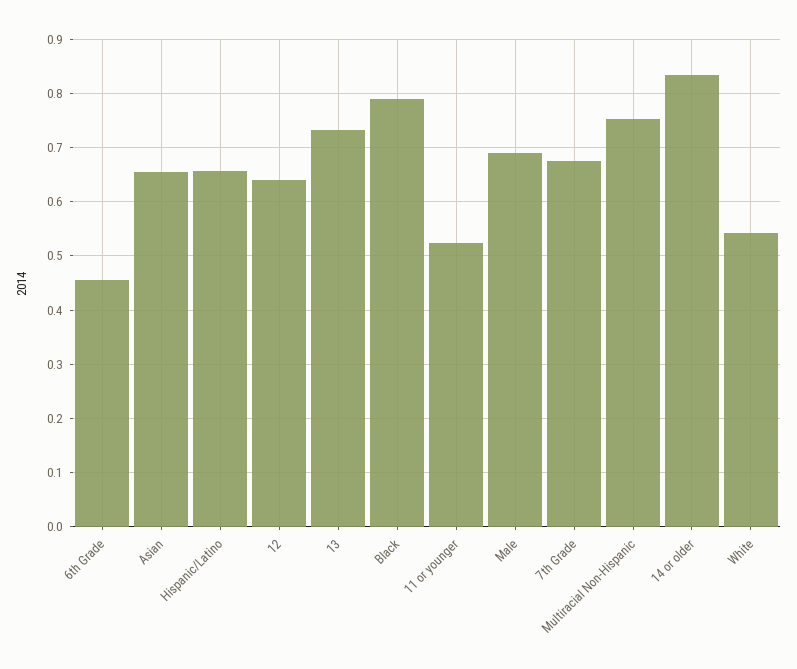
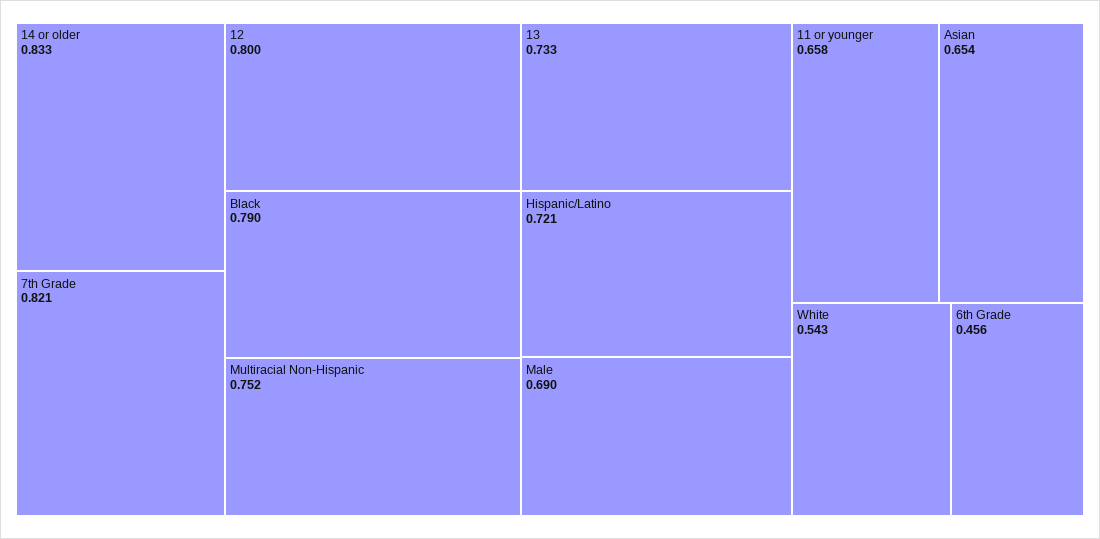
Hispanic/Latino: 0.66 -> 0.721
12: 0.64 -> 0.8
11 or younger: 0.52 -> 0.658
7th Grade: 0.68 -> 0.821

